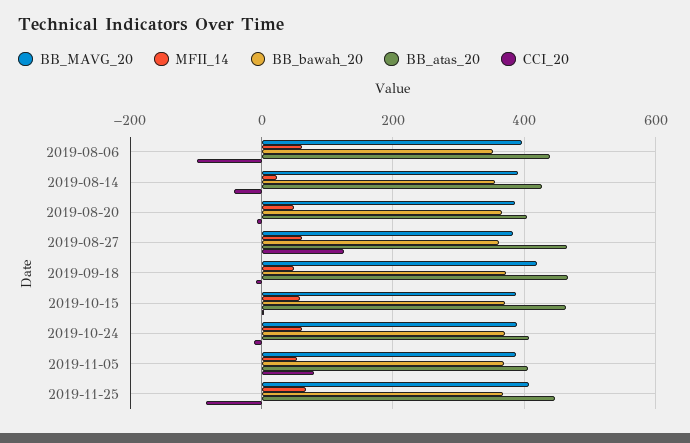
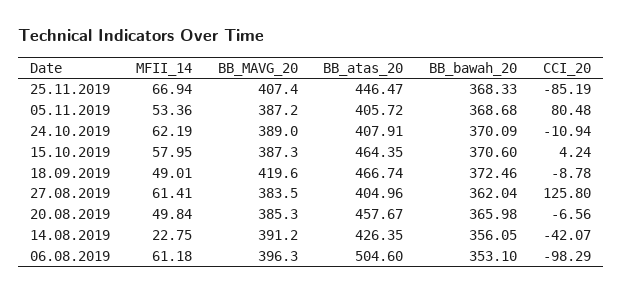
BB_atas_20, 2019-08-06: 440 -> 504.6
BB_atas_20, 2019-08-20: 400 -> 457.67
BB_atas_20, 2019-08-27: 460 -> 404.96

